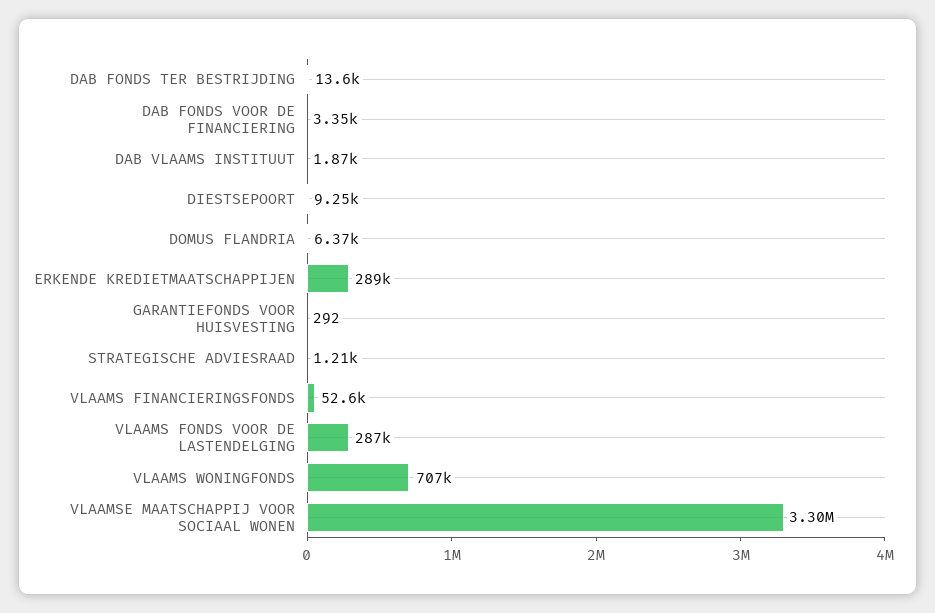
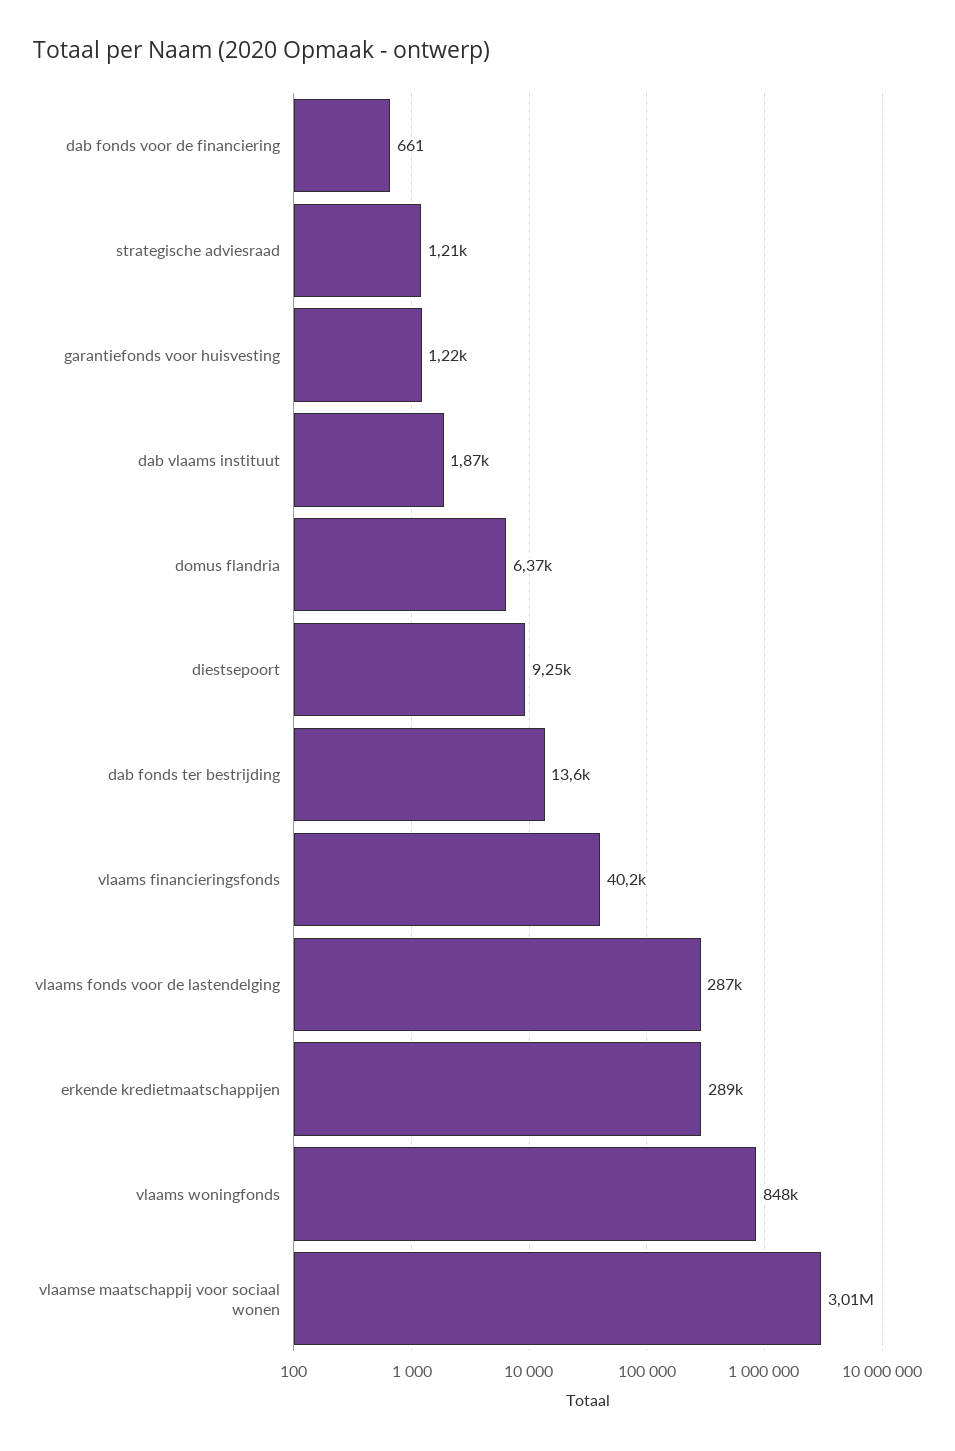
DAB FONDS VOOR DE FINANCIERING: 3350 -> 661
GARANTIEFONDS VOOR HUISVESTING: 292 -> 1220
VLAAMS FINANCIERINGSFONDS: 52600 -> 40200
VLAAMS WONINGFONDS: 707000 -> 848000
VLAAMSE MAATSCHAPPIJ VOOR SOCIAAL WONEN: 3300000 -> 3010000

